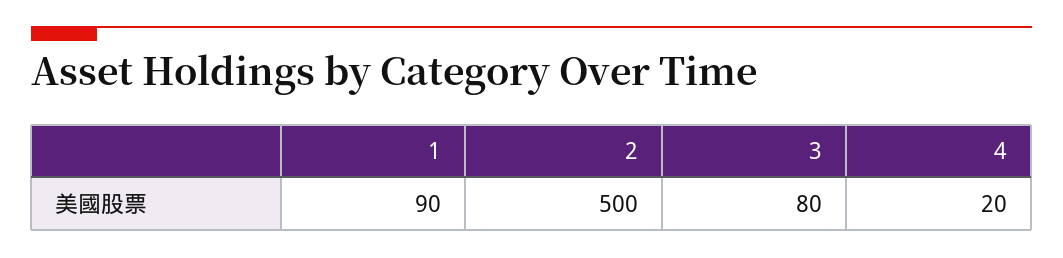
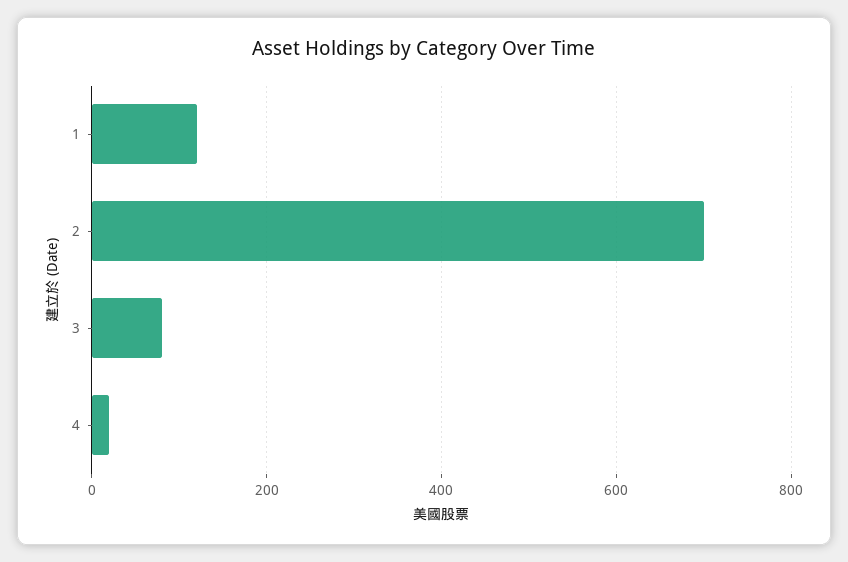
1: 90 -> 120
2: 500 -> 700

